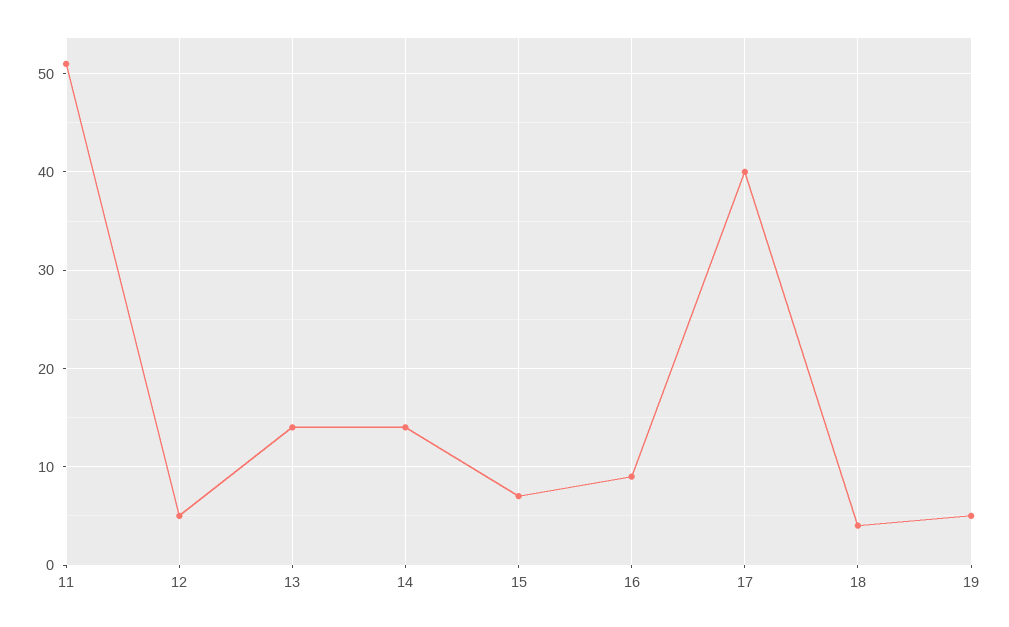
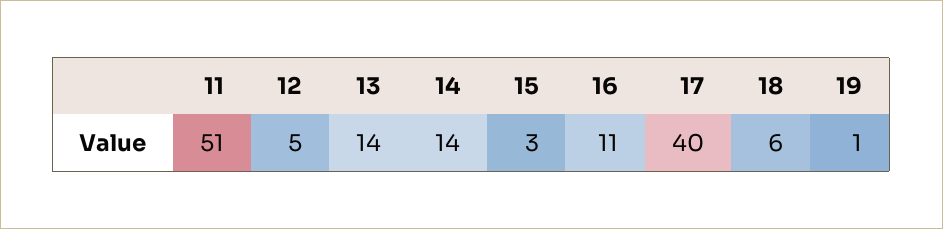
15: 7 -> 3
16: 9 -> 11
18: 4 -> 6
19: 5 -> 1

